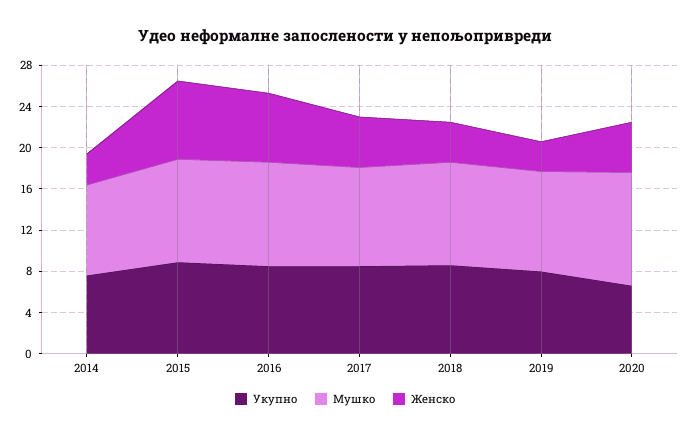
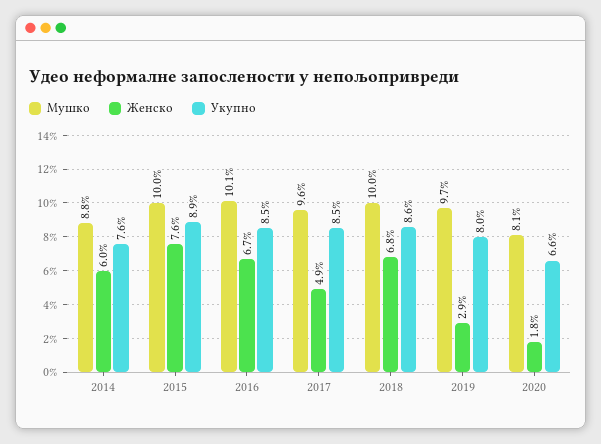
Женско, 2014: 3 -> 6
Женско, 2018: 4 -> 6.8
Мушко, 2020: 11 -> 8.1
Женско, 2020: 5 -> 1.8

